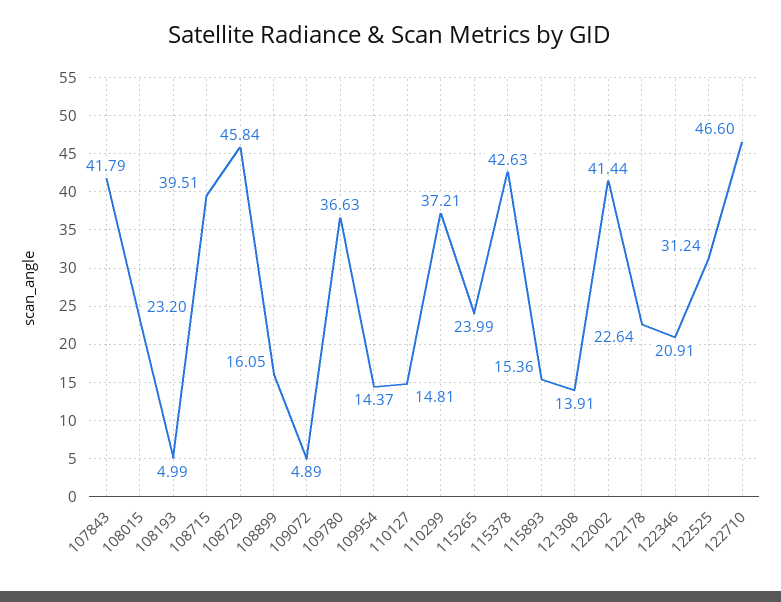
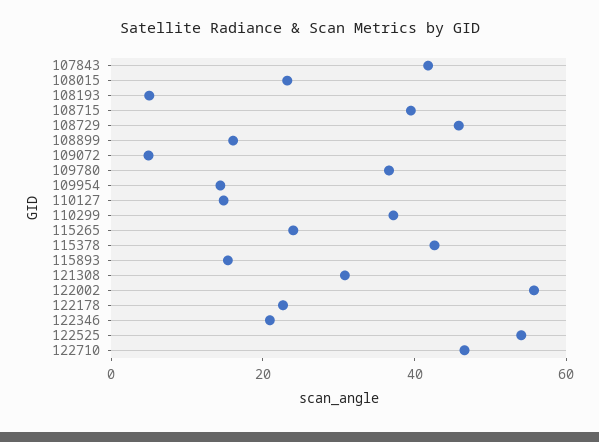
121308: 13.91 -> 30
122002: 41.44 -> 55
122525: 31.24 -> 55

